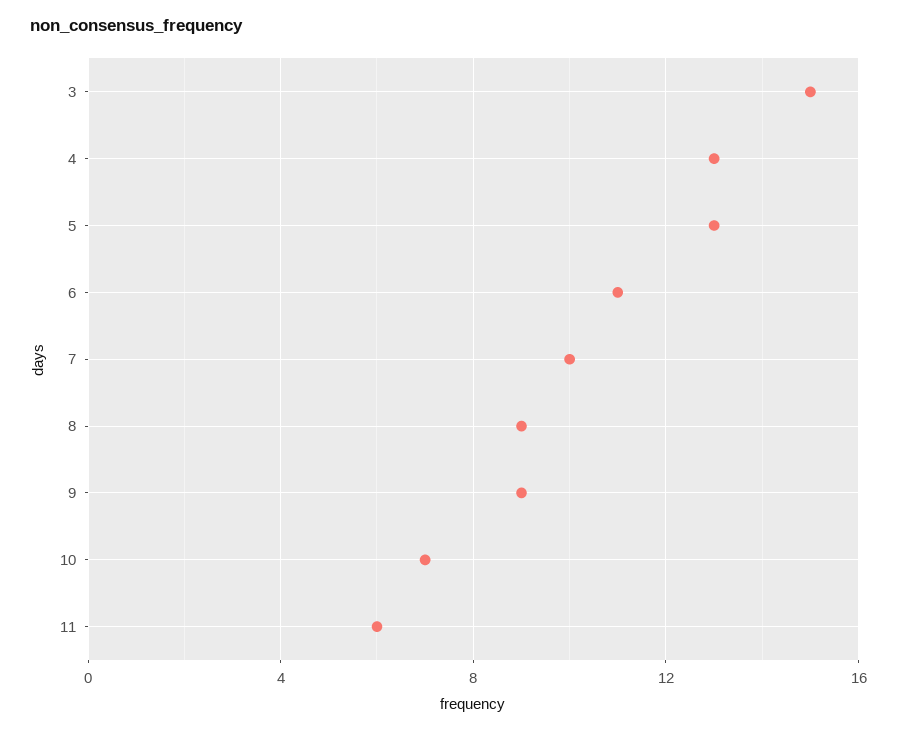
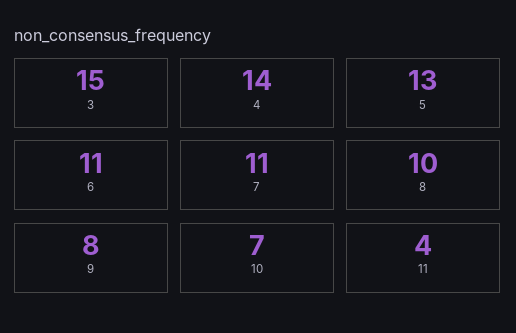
4: 13 -> 14
7: 10 -> 11
8: 9 -> 10
9: 9 -> 8
11: 6 -> 4

